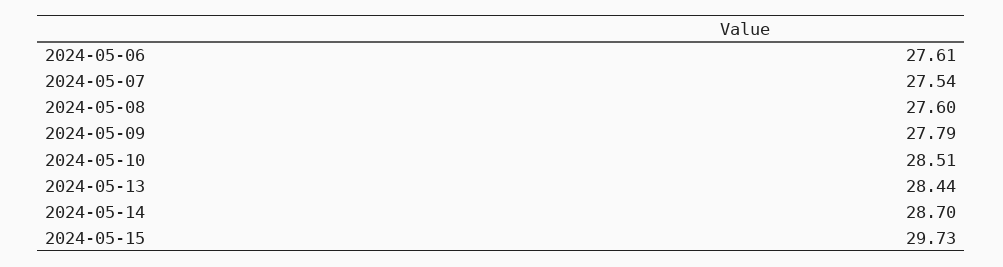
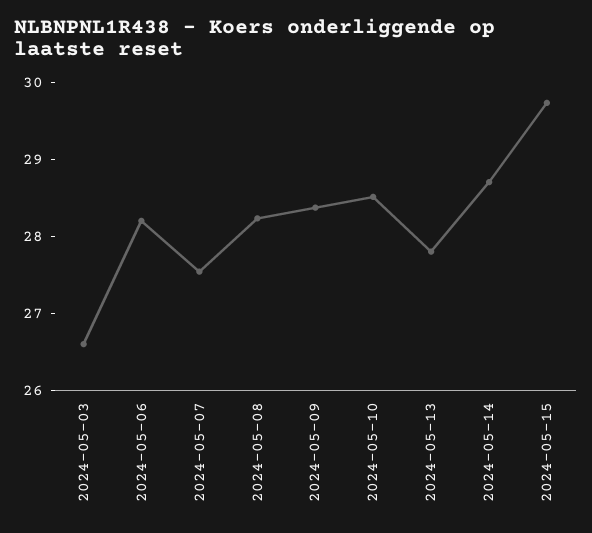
2024-05-06: 27.61 -> 28.2
2024-05-08: 27.6 -> 28.2
2024-05-09: 27.79 -> 28.4
2024-05-13: 28.44 -> 27.8
2024-05-03: none -> 26.6

